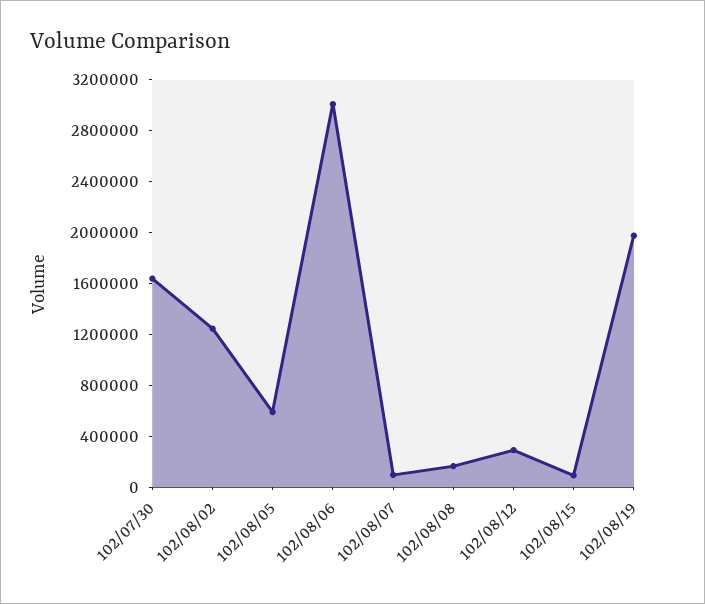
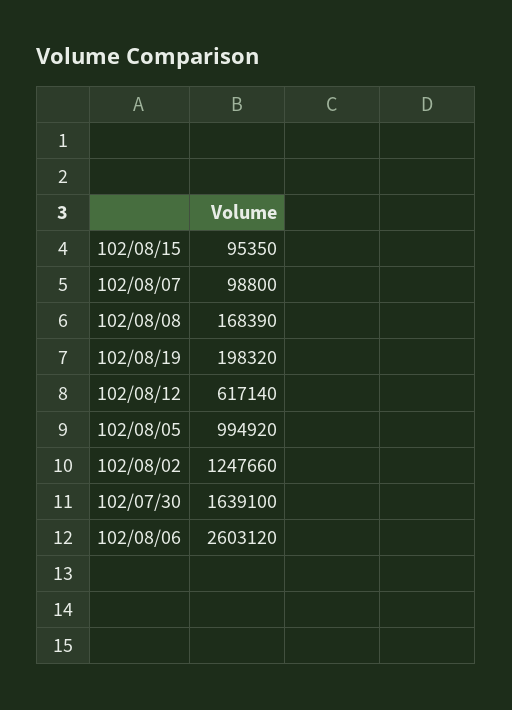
102/08/05: 600000 -> 994920
102/08/06: 3000000 -> 2603120
102/08/12: 300000 -> 617140
102/08/19: 2000000 -> 198320

